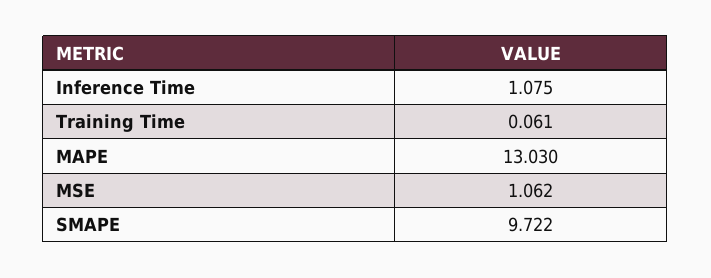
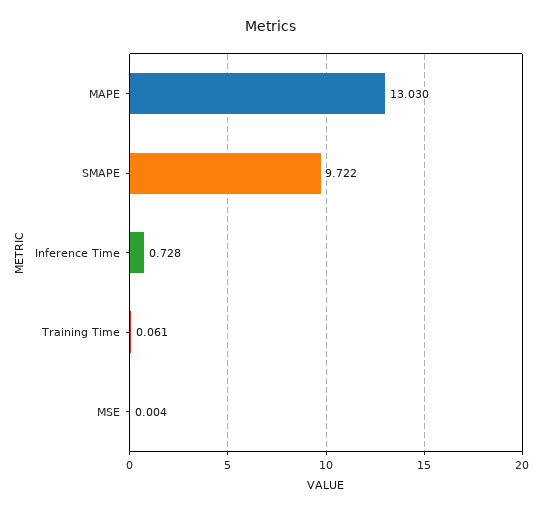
Inference Time: 1.075 -> 0.728
MSE: 1.062 -> 0.004

